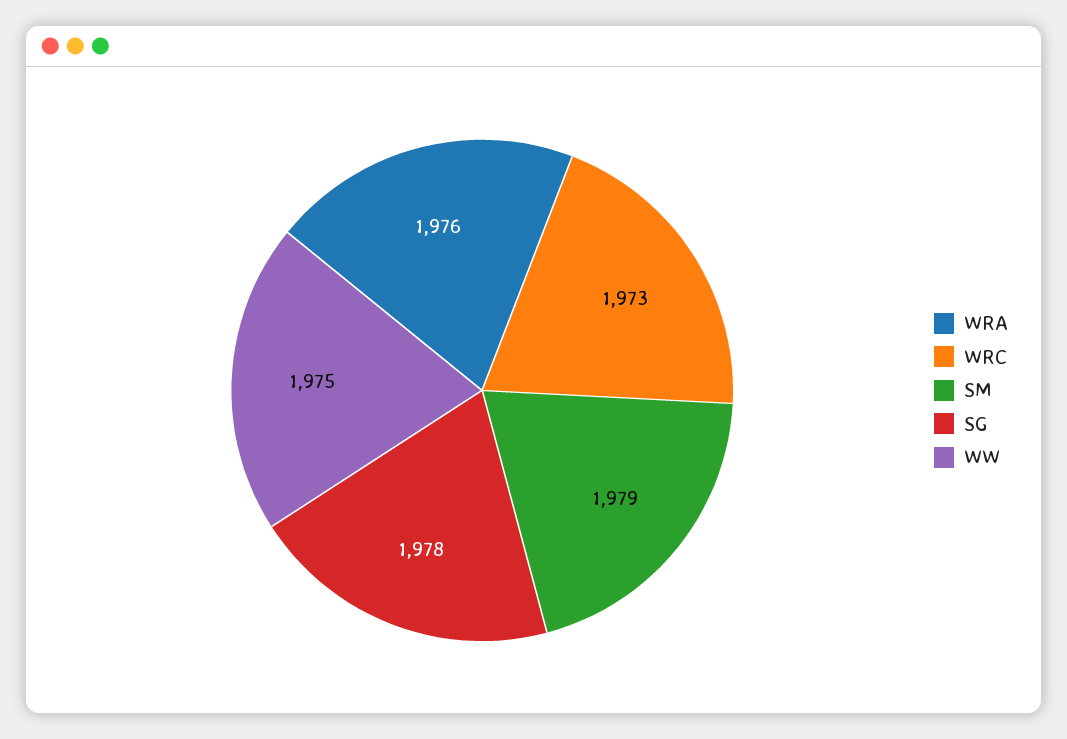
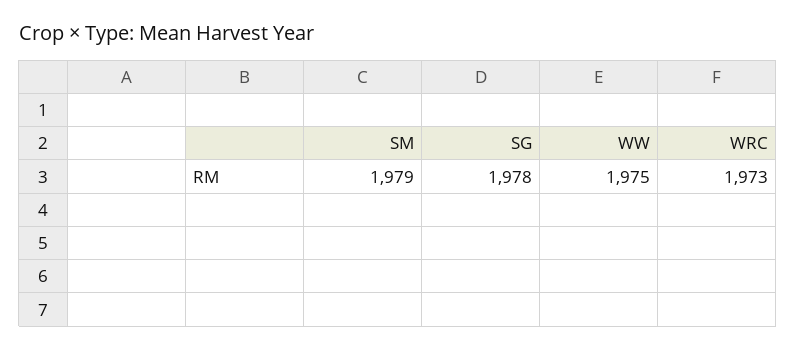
WRA: 1976 -> none

